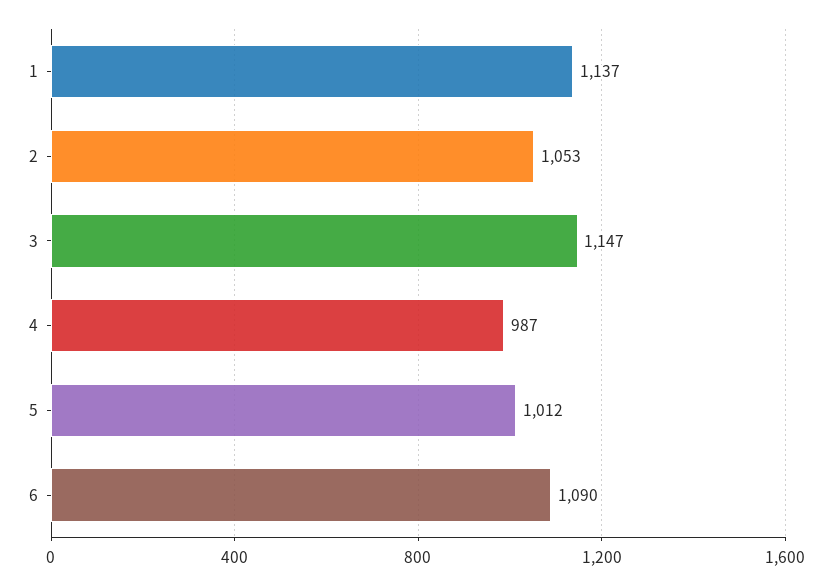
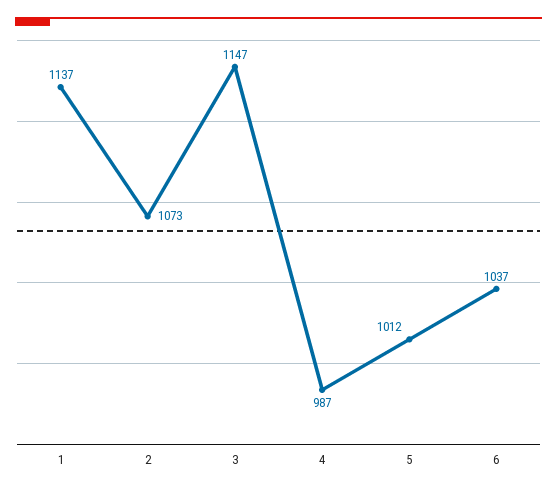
2: 1053 -> 1073
6: 1090 -> 1037

